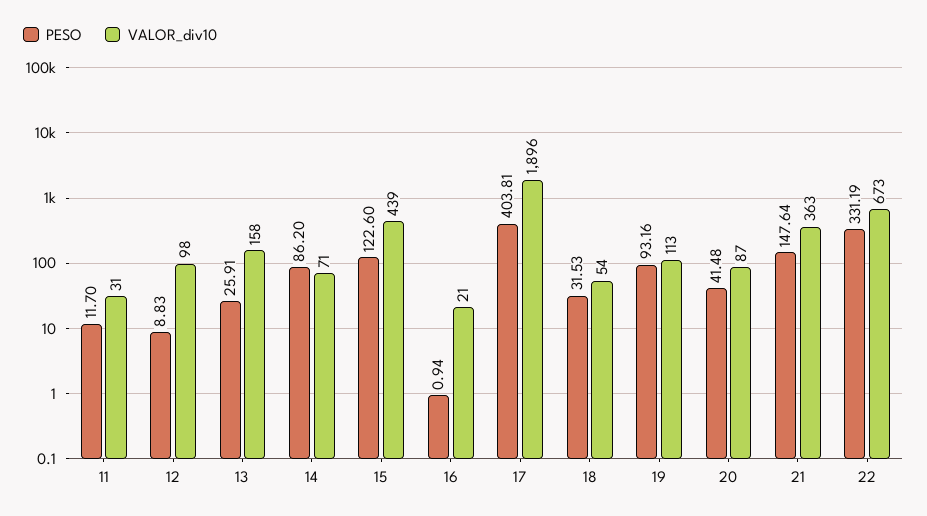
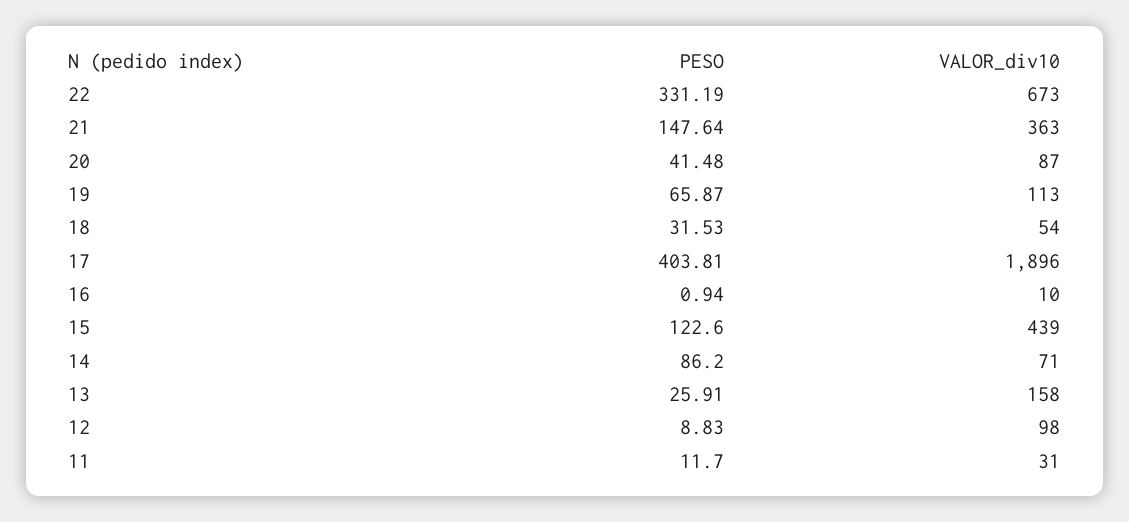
VALOR_div10, 16: 21 -> 10
PESO, 19: 93.16 -> 65.87

